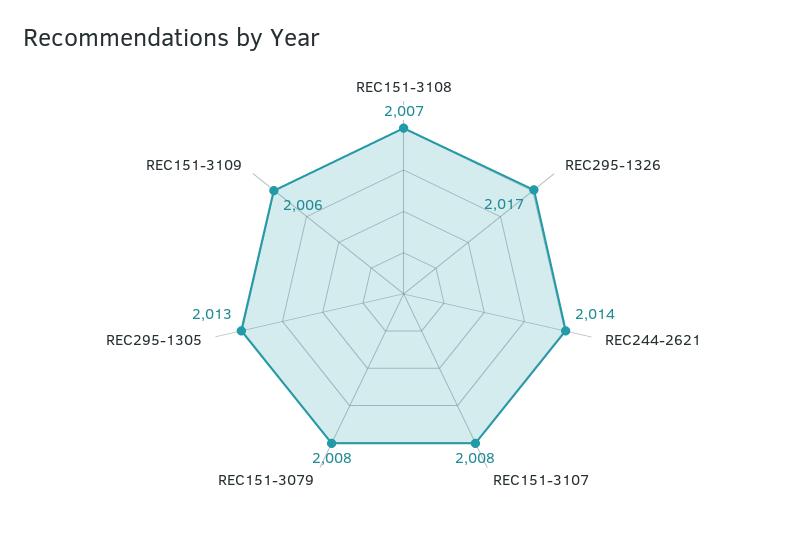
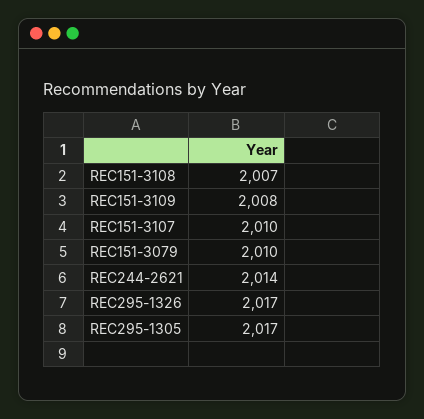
REC151-3107: 2008 -> 2010
REC151-3079: 2008 -> 2010
REC295-1305: 2013 -> 2017
REC151-3109: 2006 -> 2008

